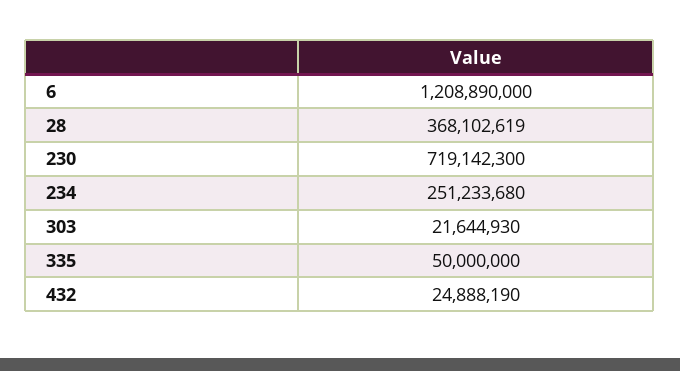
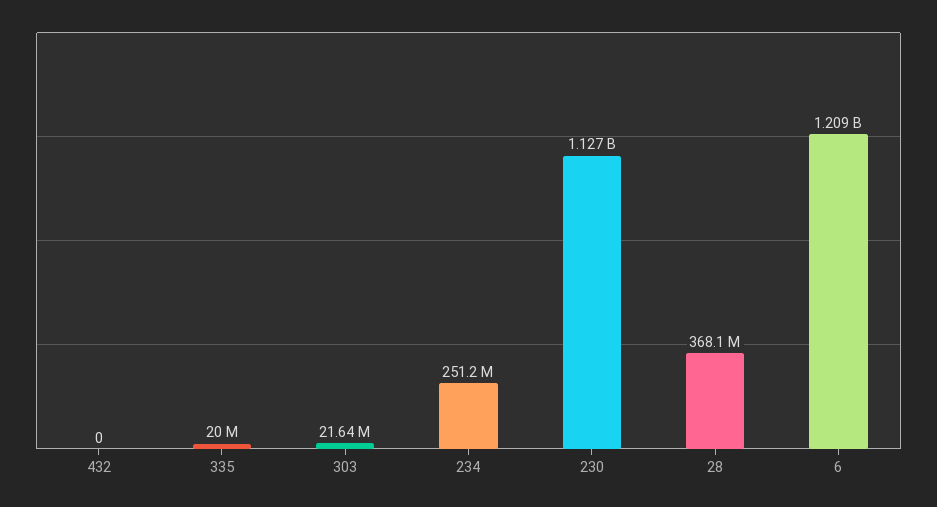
230: 719142300 -> 1127000000
335: 50000000 -> 20000000
432: 24888190 -> 0

